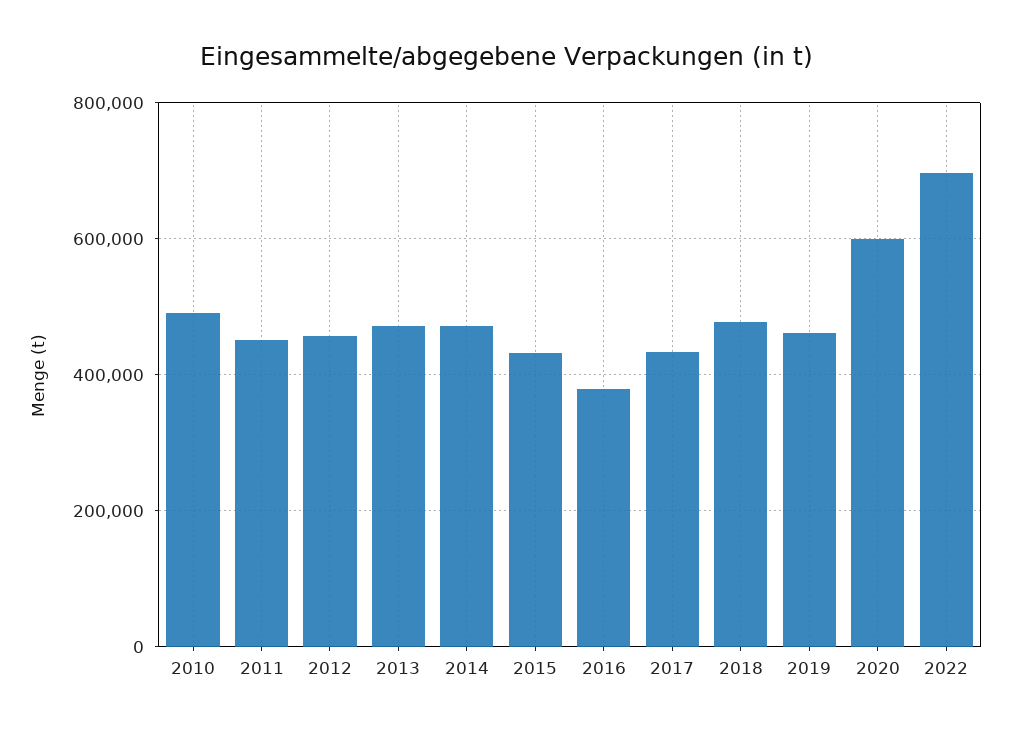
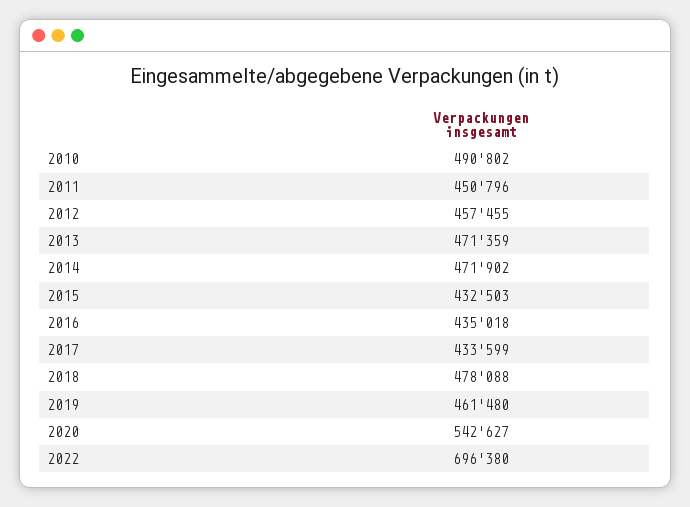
2016: 380000 -> 435018
2020: 600000 -> 542627

